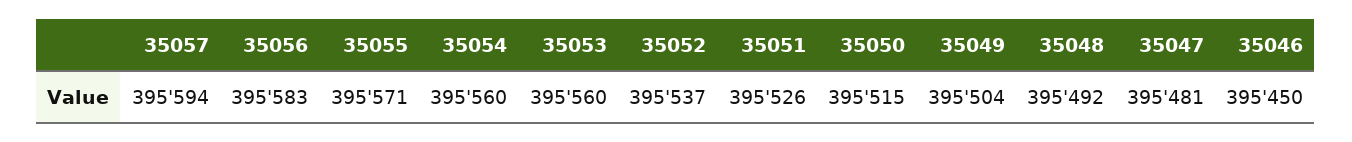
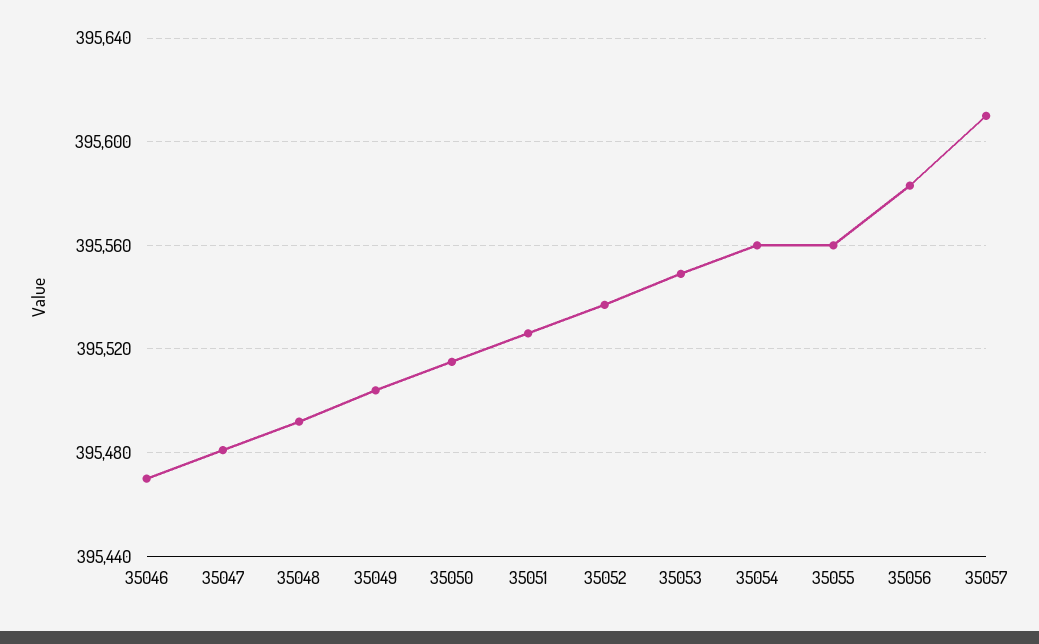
35057: 395594 -> 395610
35055: 395571 -> 395560
35053: 395560 -> 395550
35046: 395450 -> 395470

